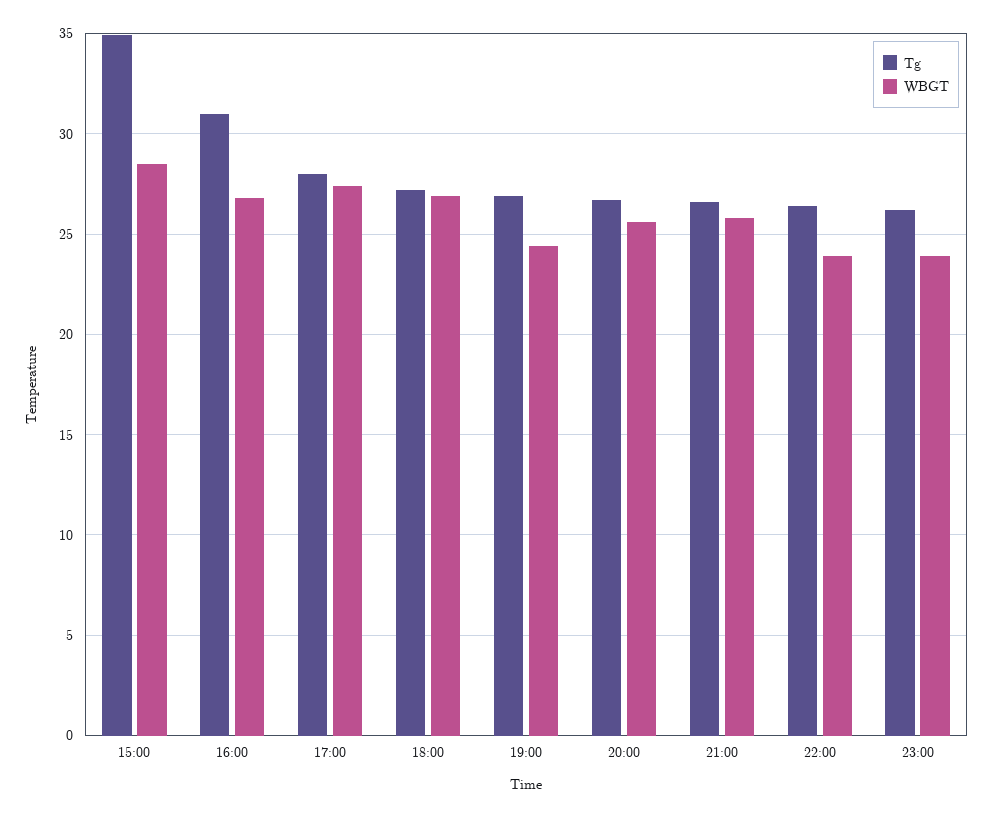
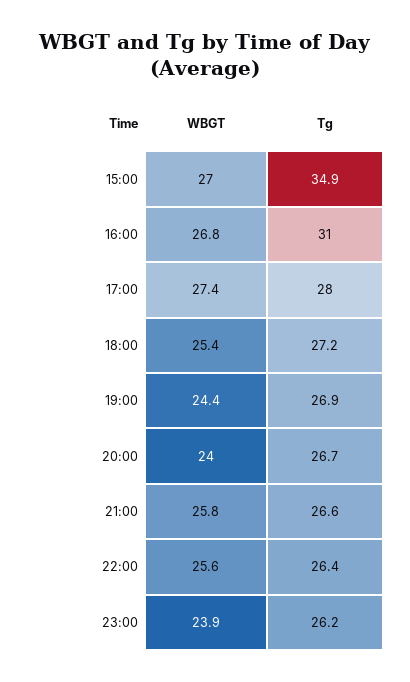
WBGT, 15:00: 28.5 -> 27
WBGT, 18:00: 27 -> 25.4
WBGT, 20:00: 25.5 -> 24
WBGT, 22:00: 24 -> 25.6

